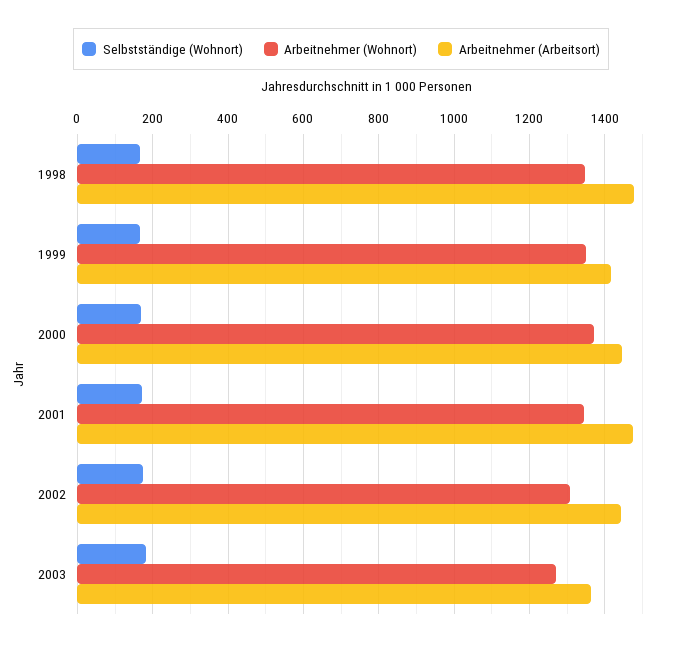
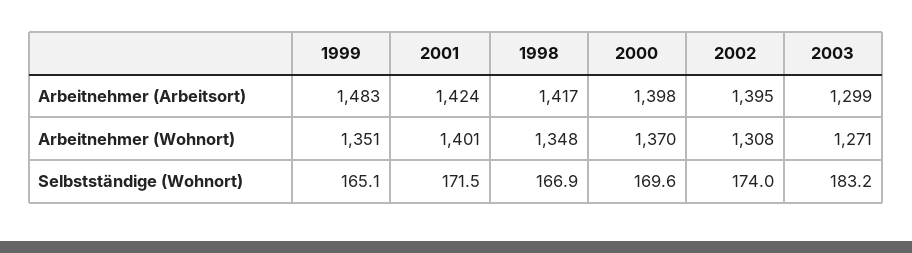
Arbeitnehmer (Arbeitsort), 1998: 1480 -> 1417
Arbeitnehmer (Arbeitsort), 1999: 1420 -> 1483
Arbeitnehmer (Arbeitsort), 2000: 1440 -> 1398
Arbeitnehmer (Wohnort), 2001: 1340 -> 1401
Arbeitnehmer (Arbeitsort), 2001: 1480 -> 1424
Arbeitnehmer (Arbeitsort), 2002: 1440 -> 1395
Arbeitnehmer (Arbeitsort), 2003: 1360 -> 1299

